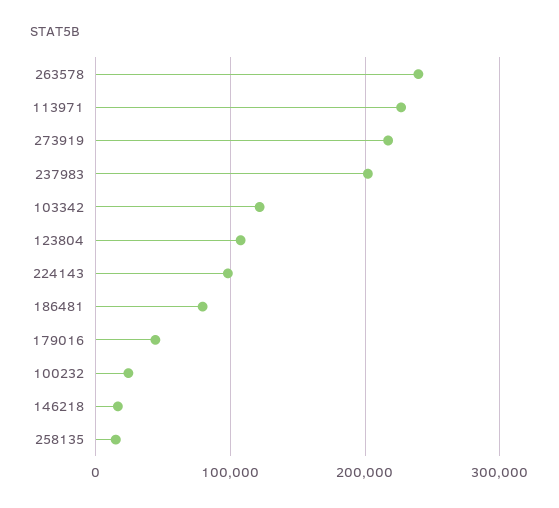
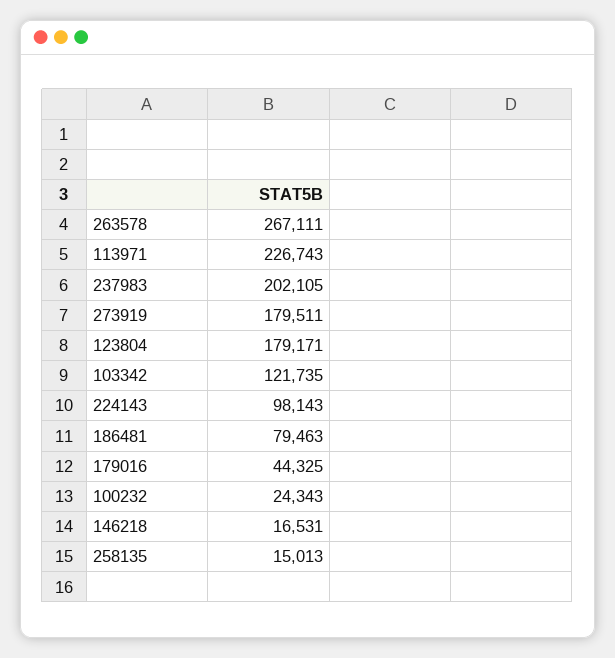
263578: 240000 -> 267111
273919: 220000 -> 179511
123804: 110000 -> 179171

